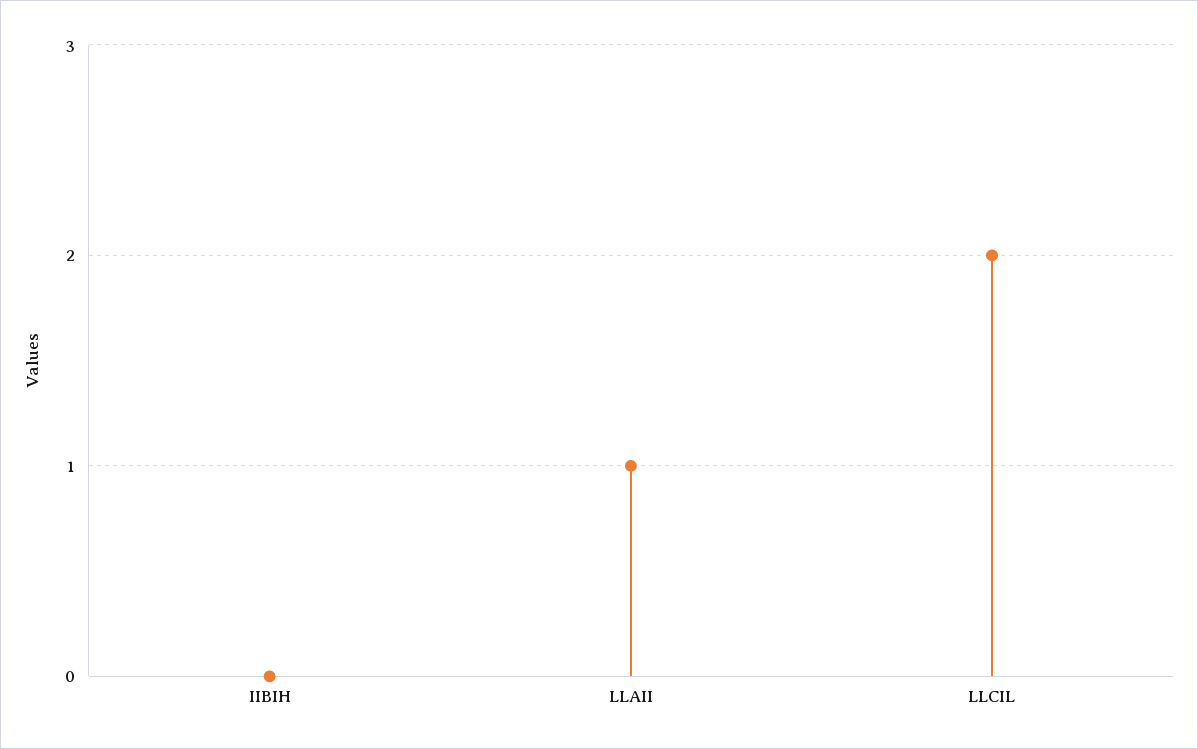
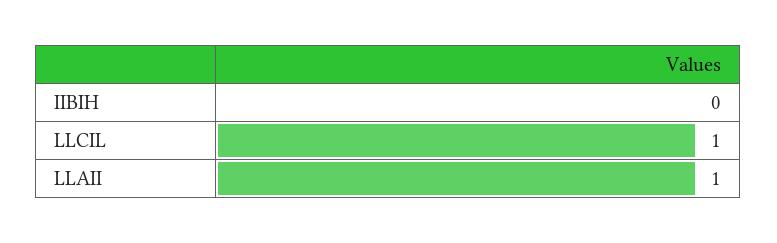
LLCIL: 2 -> 1

